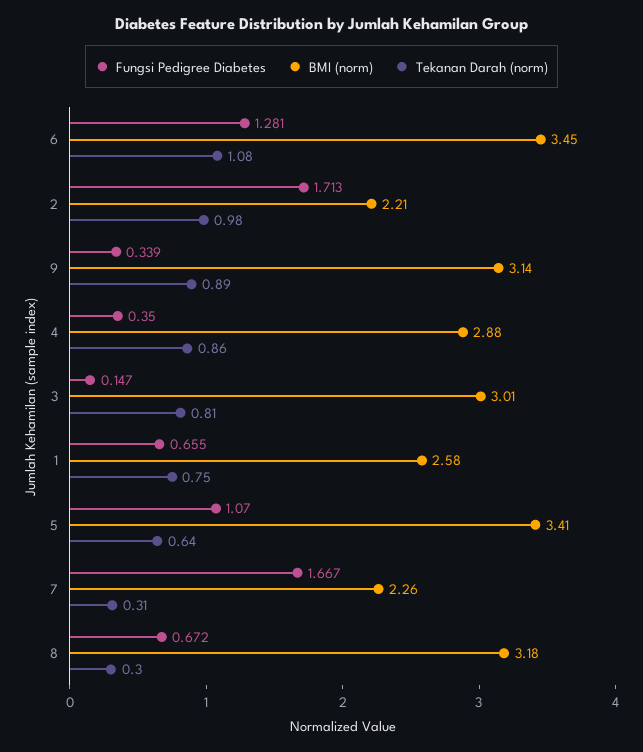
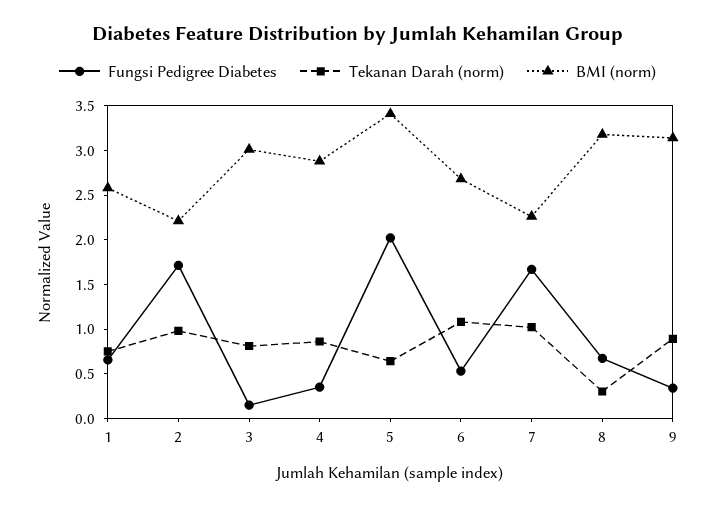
Fungsi Pedigree Diabetes, 6: 1.281 -> 0.5
BMI (norm), 6: 3.45 -> 2.7
Fungsi Pedigree Diabetes, 5: 1.07 -> 2
Tekanan Darah (norm), 7: 0.31 -> 1

